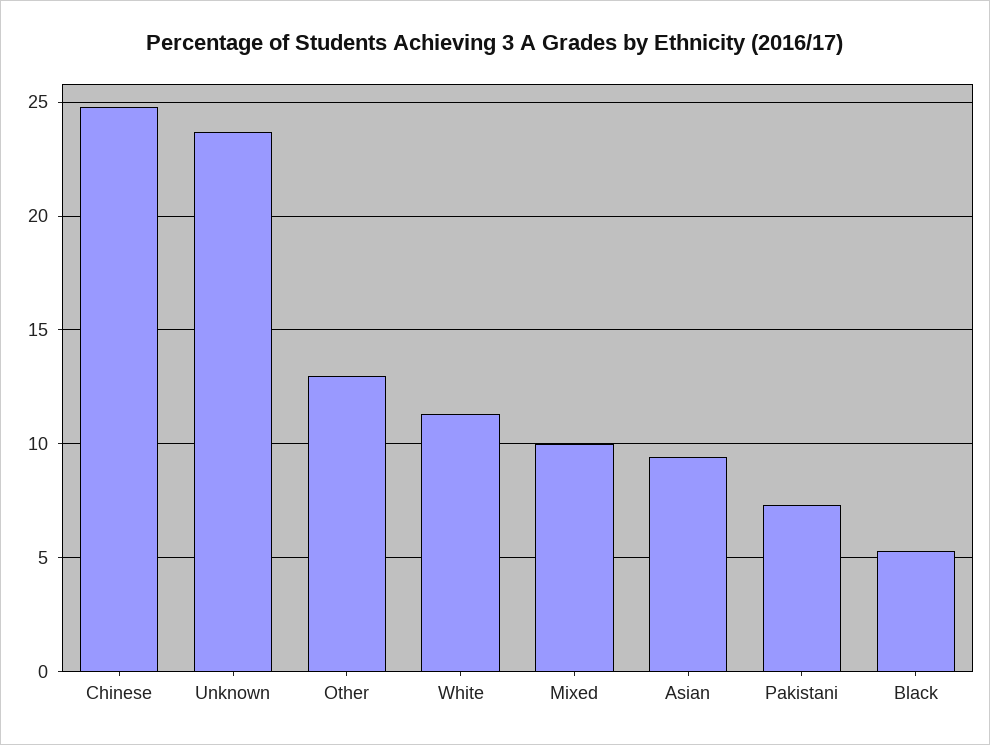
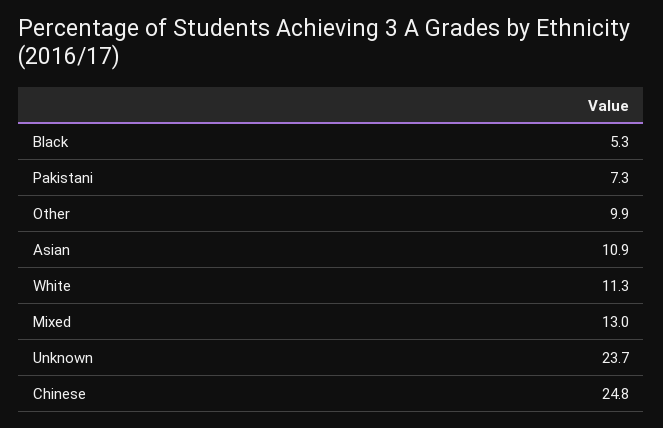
Other: 13 -> 9.9
Mixed: 10 -> 13
Asian: 9.5 -> 10.9

